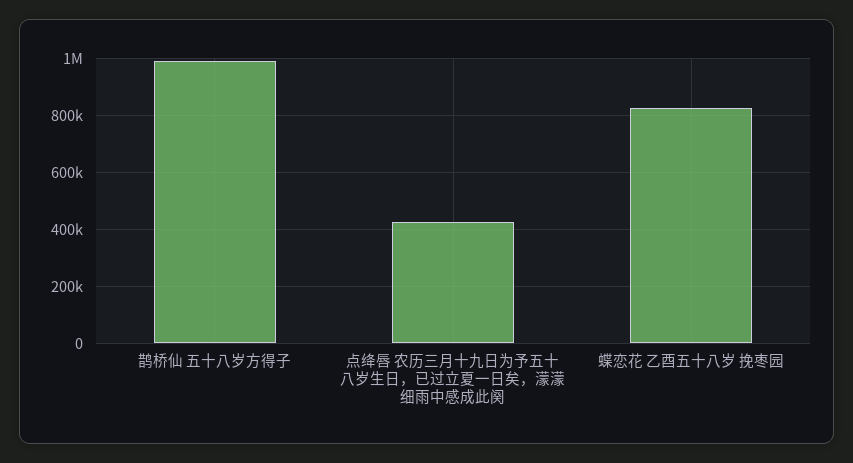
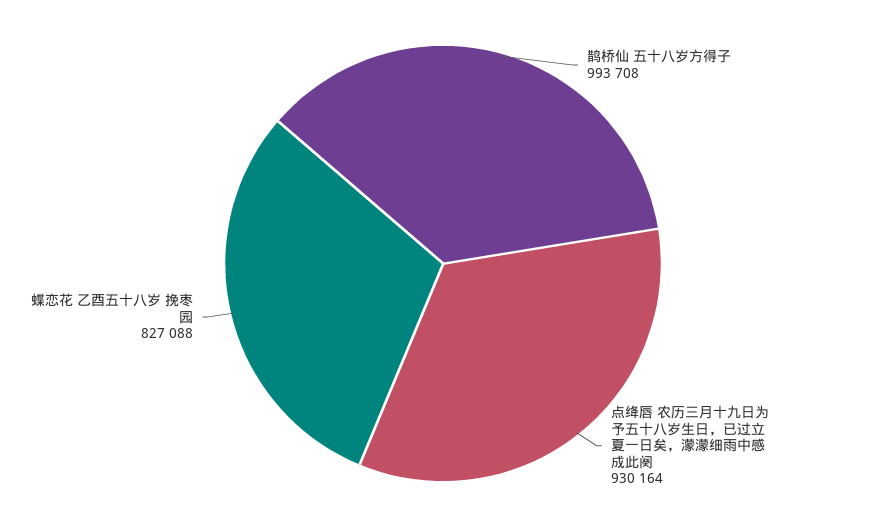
点绛唇 农历三月十九日为予五十八岁生日，已过立夏一日矣，濛濛细雨中感成此阕: 425000 -> 930164

